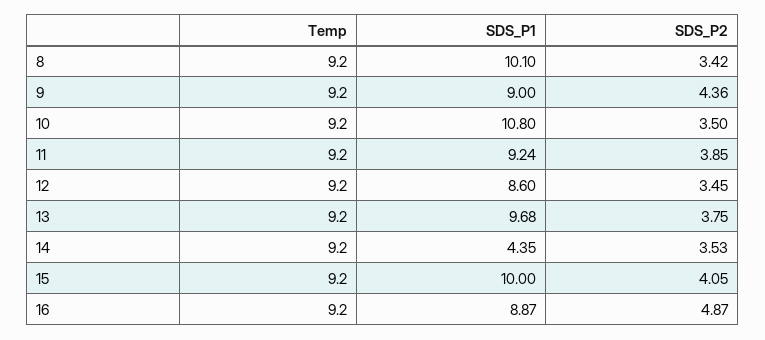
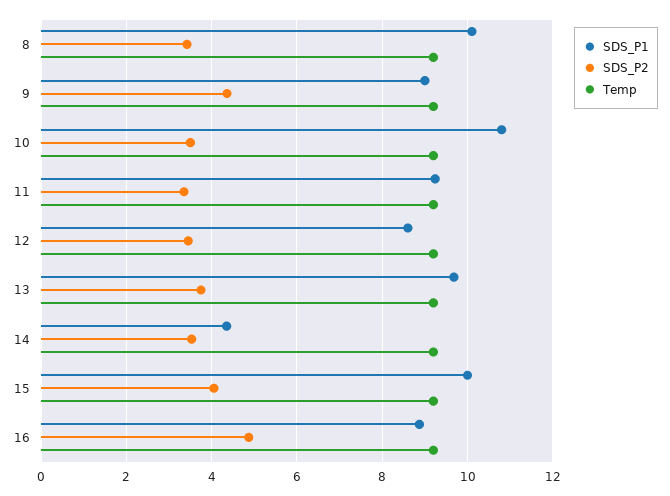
SDS_P2, 11: 3.85 -> 3.4

